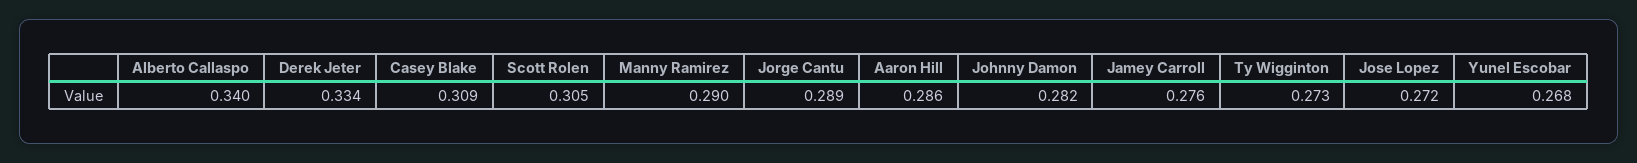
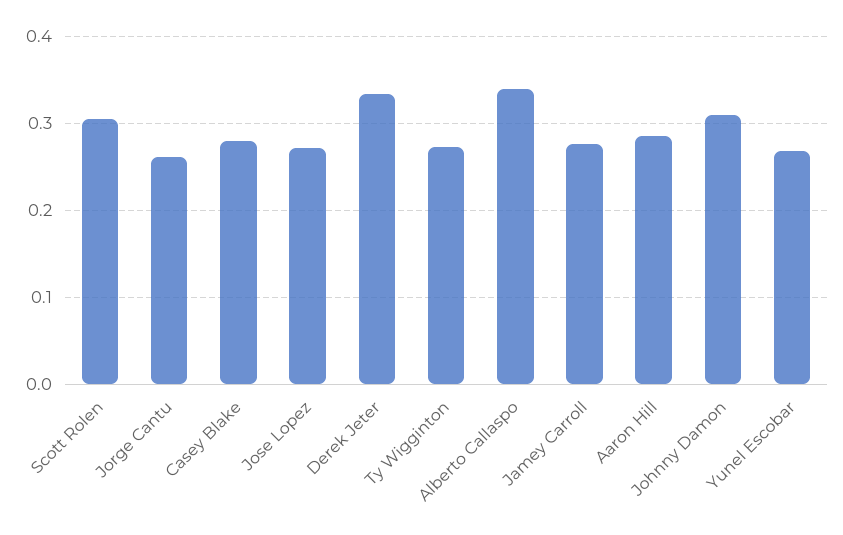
Casey Blake: 0.309 -> 0.28
Manny Ramirez: 0.29 -> none
Jorge Cantu: 0.289 -> 0.26
Johnny Damon: 0.282 -> 0.31

